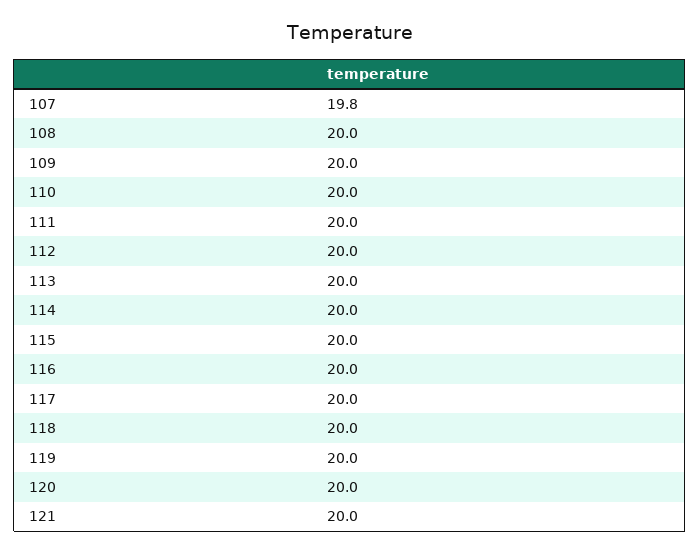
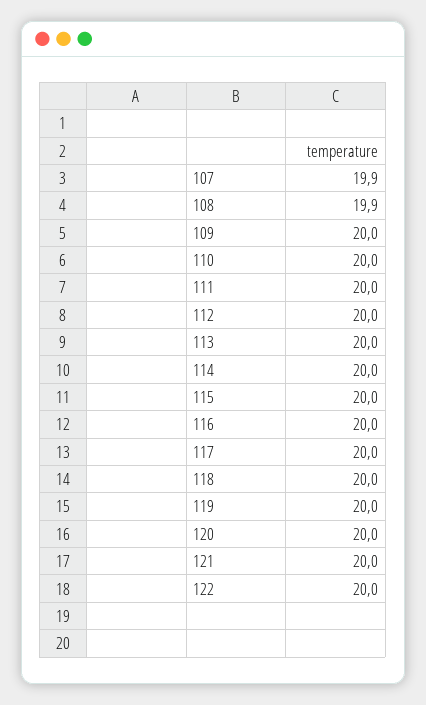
107: 19.8 -> 19.9
108: 20 -> 19.9
122: none -> 20

